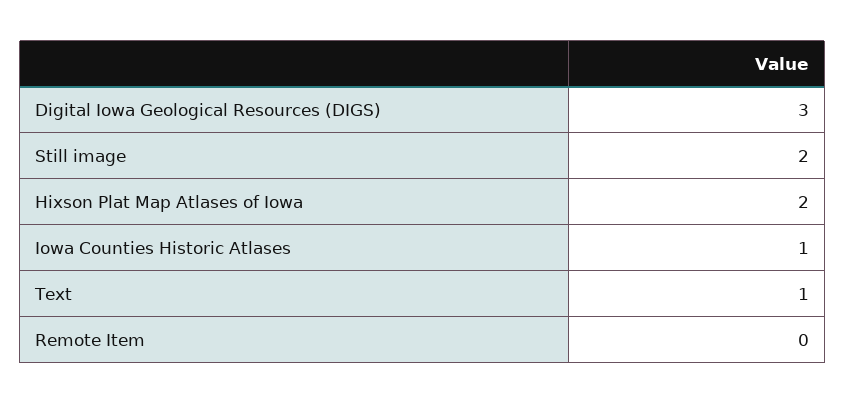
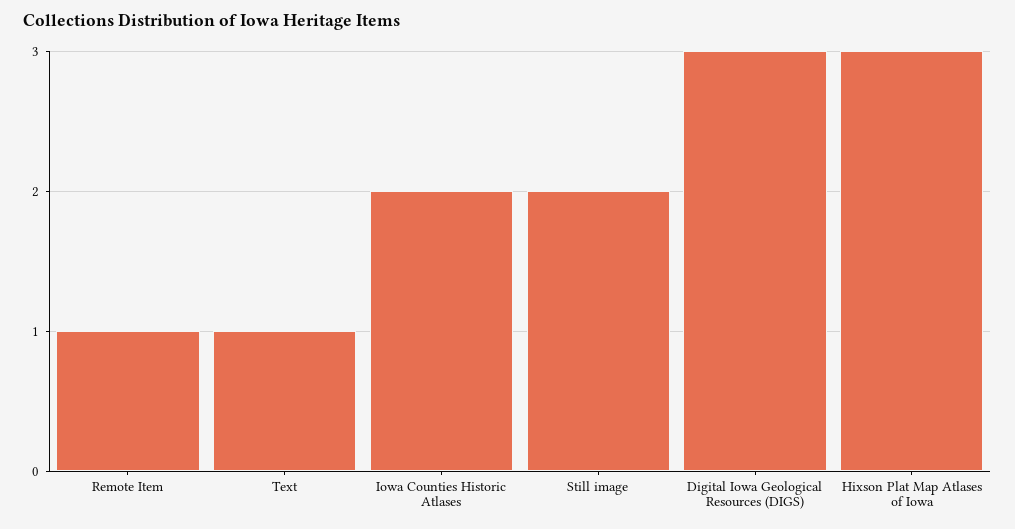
Hixson Plat Map Atlases of Iowa: 2 -> 3
Iowa Counties Historic Atlases: 1 -> 2
Remote Item: 0 -> 1

